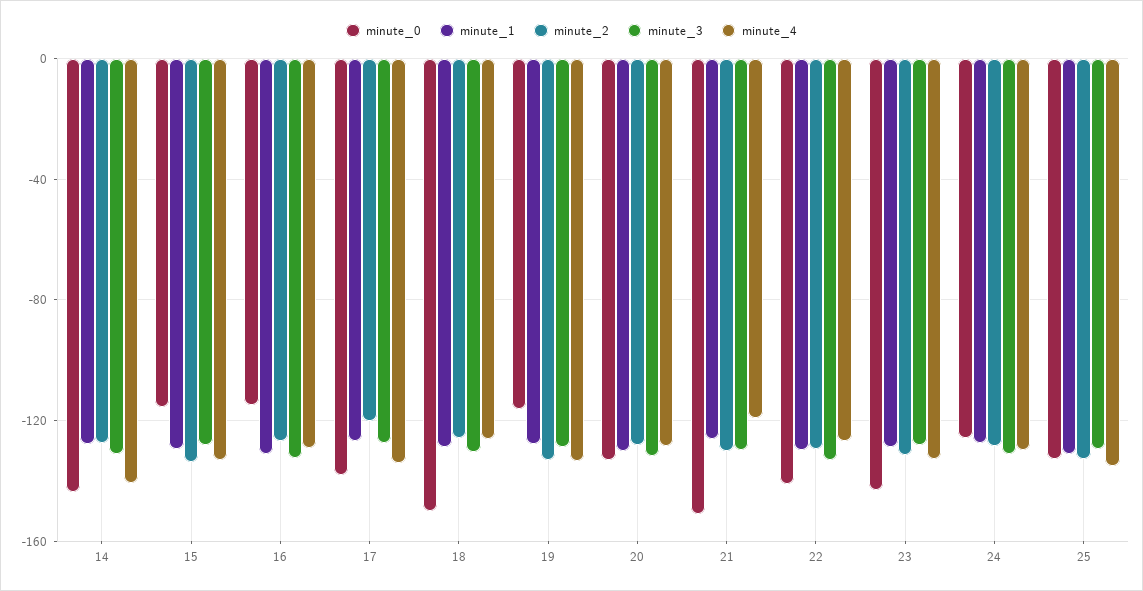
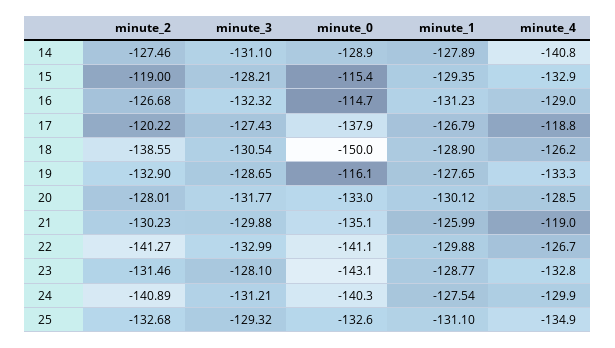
minute_0, 14: -145 -> -128.9
minute_2, 15: -135 -> -119
minute_4, 17: -135 -> -118.8
minute_2, 18: -125 -> -138.55
minute_0, 21: -150 -> -135.1
minute_2, 22: -130 -> -141.27
minute_0, 24: -125 -> -140.3
minute_2, 24: -130 -> -140.89

